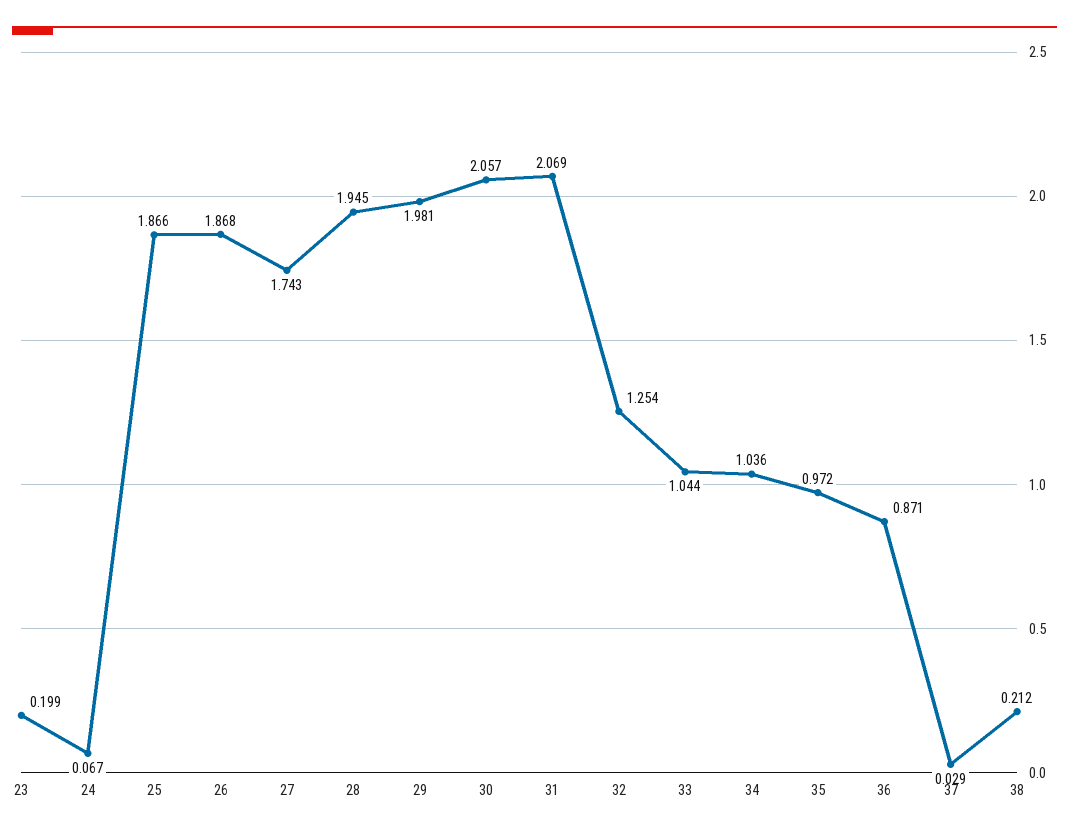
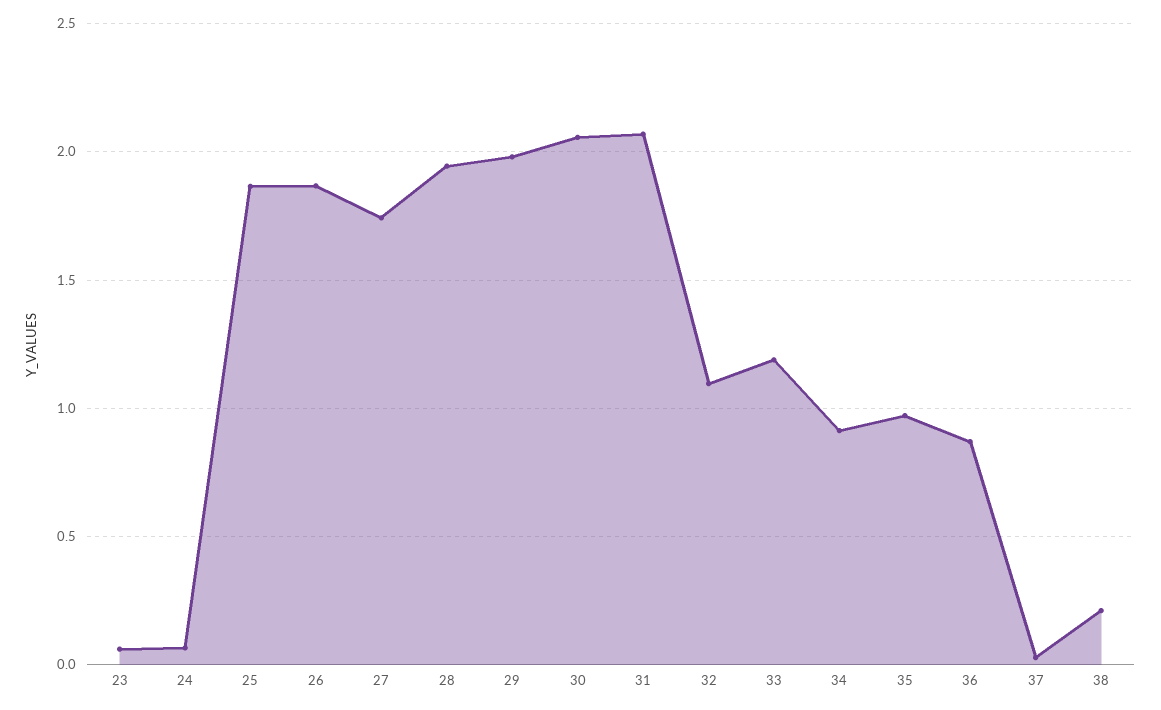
23: 0.199 -> 0.05
32: 1.254 -> 1.1
33: 1.044 -> 1.2
34: 1.036 -> 0.9

